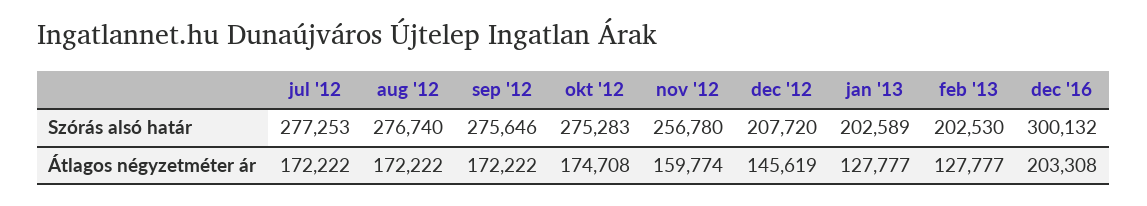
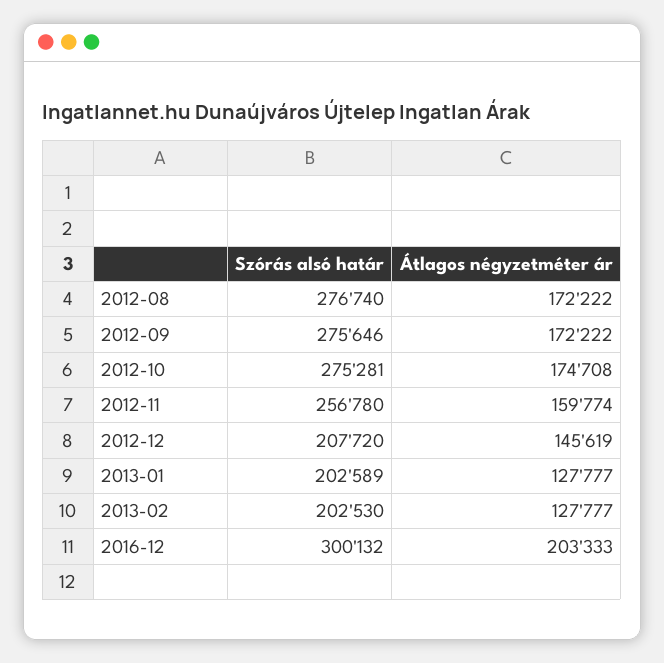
jul '12, Szórás alsó határ: 277253 -> none
okt '12, Szórás alsó határ: 275283 -> 275281
jul '12, Átlagos négyzetméter ár: 172222 -> none
dec '16, Átlagos négyzetméter ár: 203308 -> 203333

